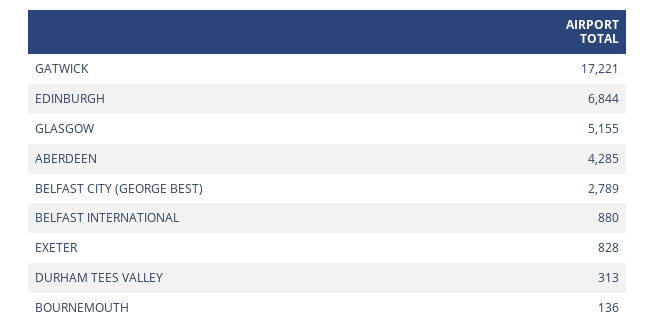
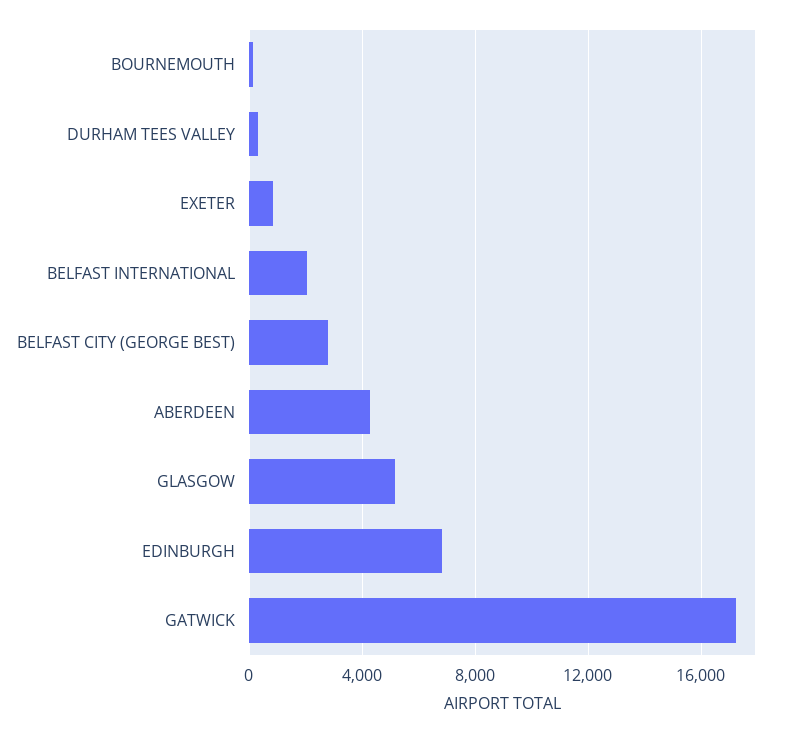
BELFAST INTERNATIONAL: 880 -> 2000

